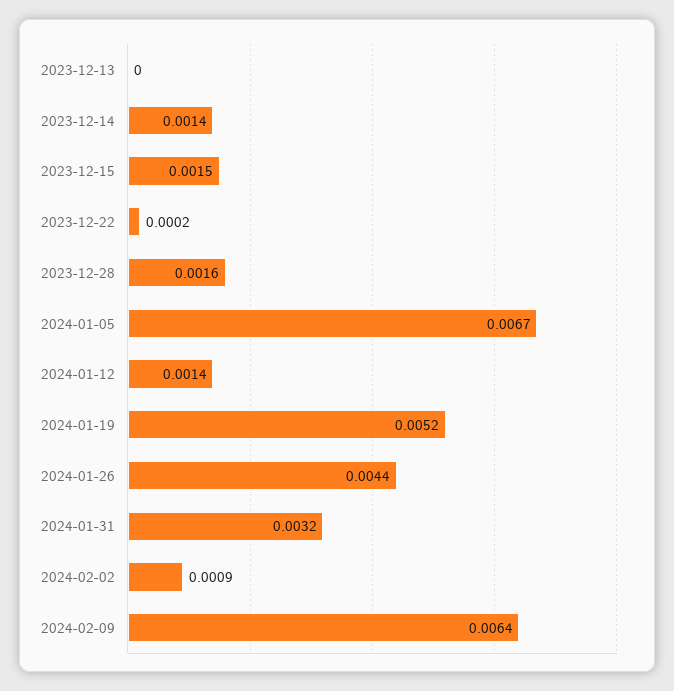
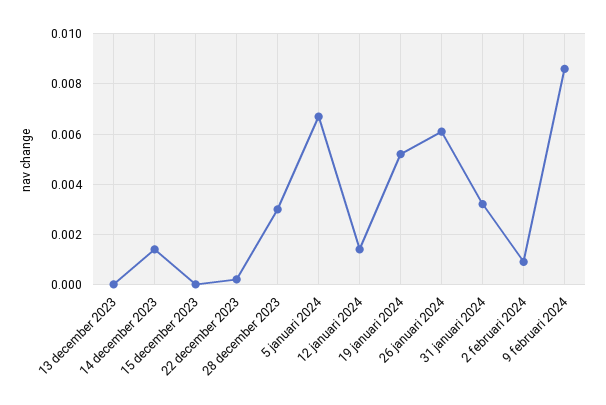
2023-12-15: 0.0015 -> 0
2023-12-28: 0.0016 -> 0.003
2024-01-26: 0.0044 -> 0.006
2024-02-09: 0.0064 -> 0.0085

